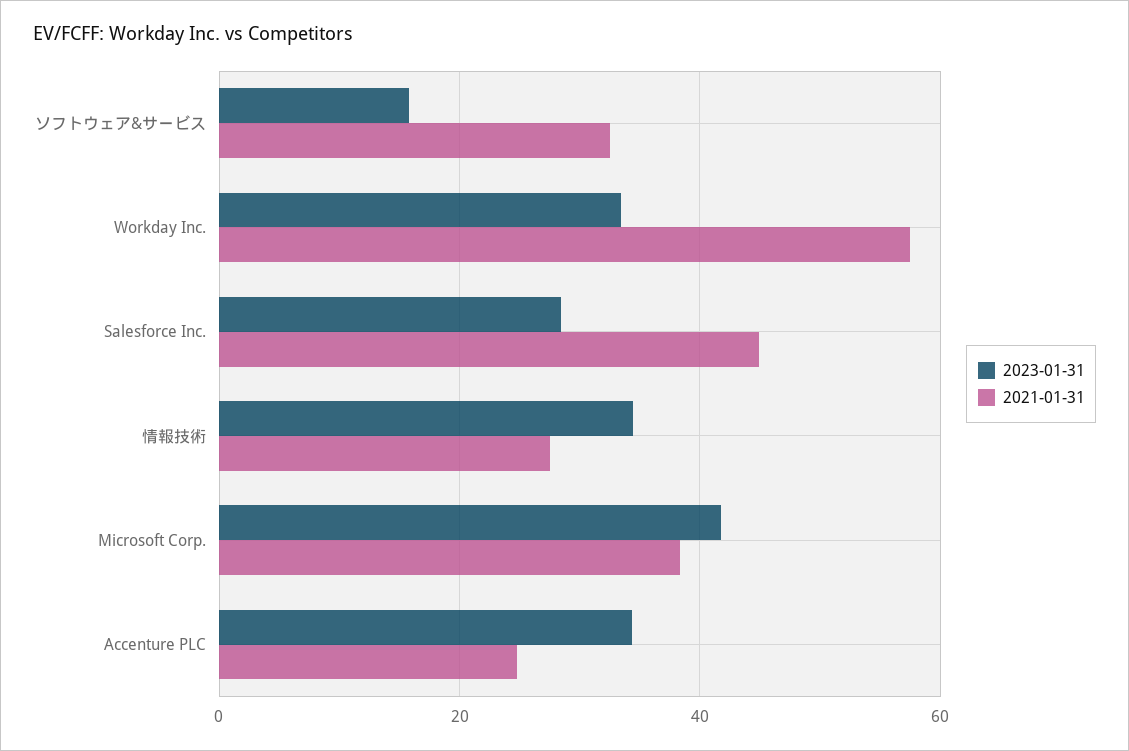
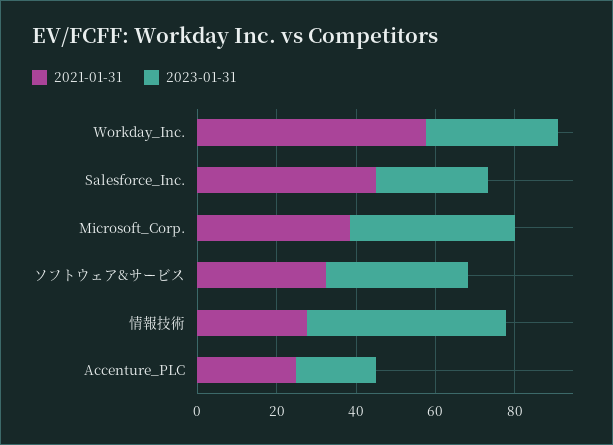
2023-01-31, ソフトウェア&サービス: 16 -> 35
2023-01-31, 情報技術: 34 -> 50
2023-01-31, Accenture PLC: 34 -> 20

